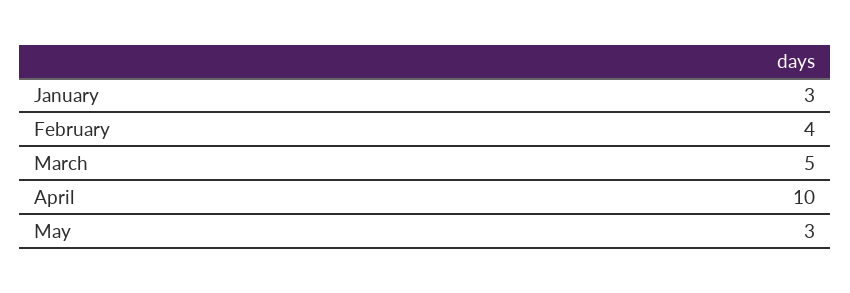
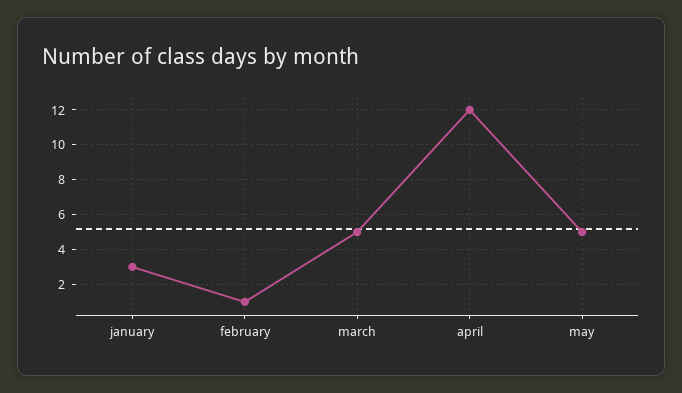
February: 4 -> 1
April: 10 -> 12
May: 3 -> 5

